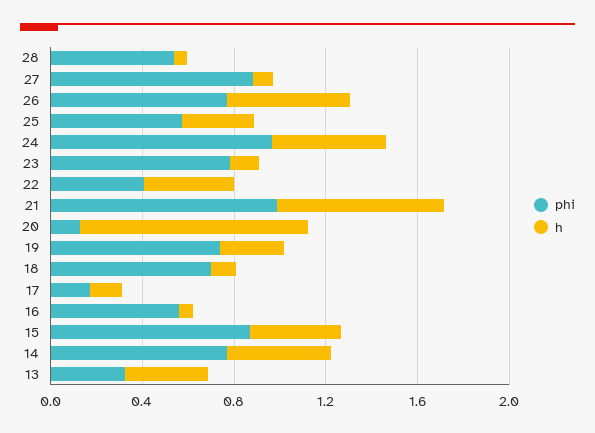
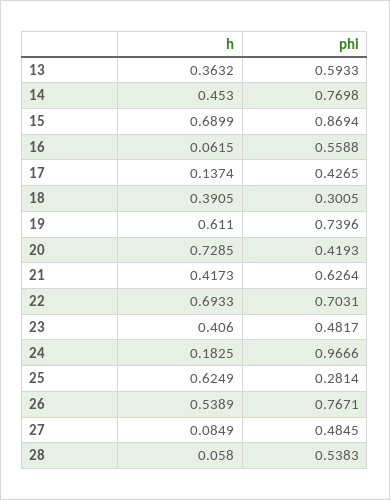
phi, 27: 0.9 -> 0.4845
phi, 25: 0.6 -> 0.2814
h, 25: 0.3 -> 0.6249
h, 24: 0.5 -> 0.1825
phi, 23: 0.8 -> 0.4817
h, 23: 0.1 -> 0.406
phi, 22: 0.4 -> 0.7031
h, 22: 0.4 -> 0.6933
phi, 21: 1 -> 0.6264
h, 21: 0.7 -> 0.4173
phi, 20: 0.1 -> 0.4193
h, 20: 1 -> 0.7285
h, 19: 0.3 -> 0.611
phi, 18: 0.7 -> 0.3005
h, 18: 0.1 -> 0.3905
phi, 17: 0.2 -> 0.4265
h, 15: 0.4 -> 0.6899
phi, 13: 0.3 -> 0.5933

